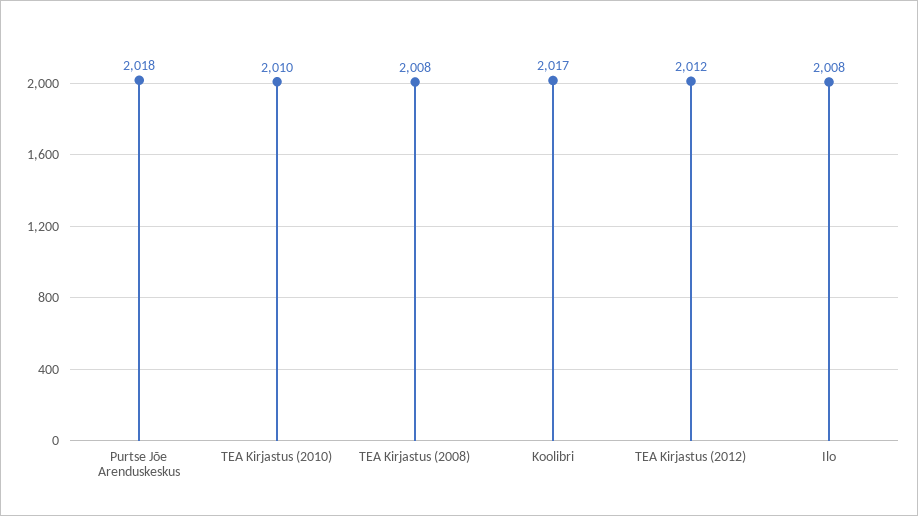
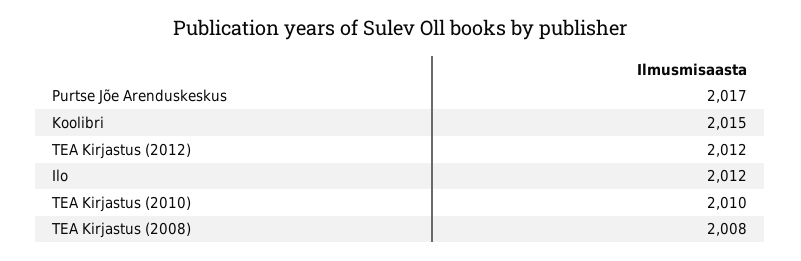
Purtse Jõe Arenduskeskus: 2018 -> 2017
Koolibri: 2017 -> 2015
Ilo: 2008 -> 2012

